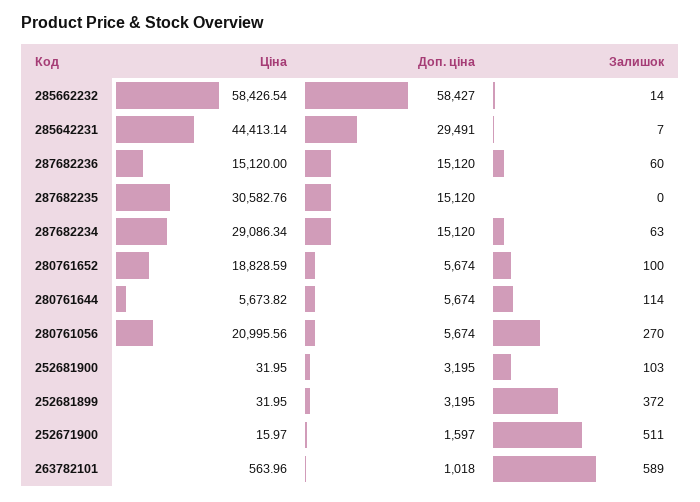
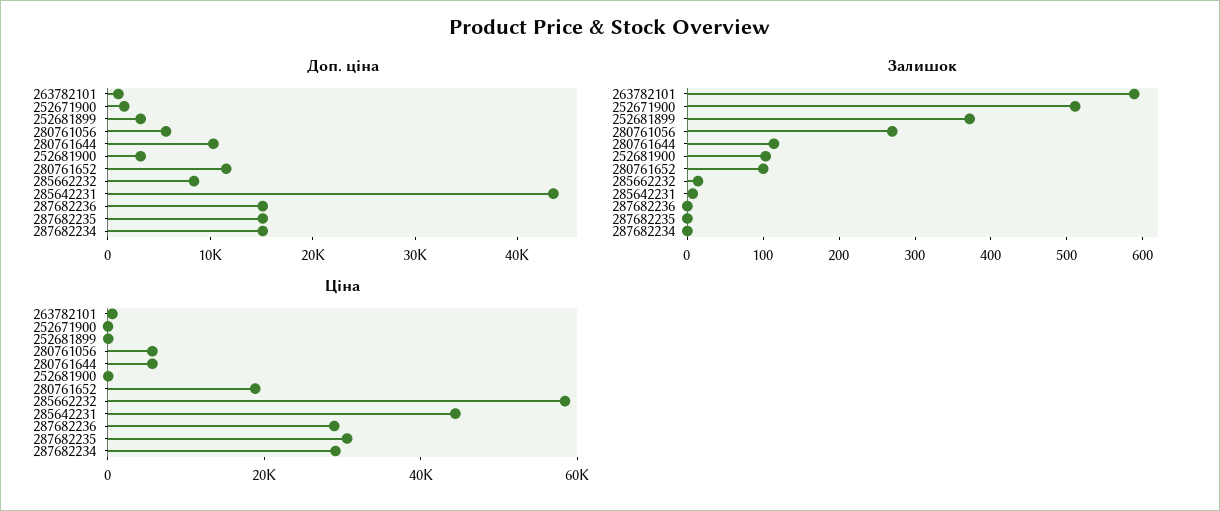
Доп. ціна, 285662232: 58427 -> 8000
Доп. ціна, 285642231: 29491 -> 44000
Ціна, 287682236: 15120 -> 30000
Залишок, 287682236: 60 -> 0
Залишок, 287682234: 63 -> 0
Доп. ціна, 280761652: 5674 -> 12000
Доп. ціна, 280761644: 5674 -> 10000
Ціна, 280761056: 20995.56 -> 5000

